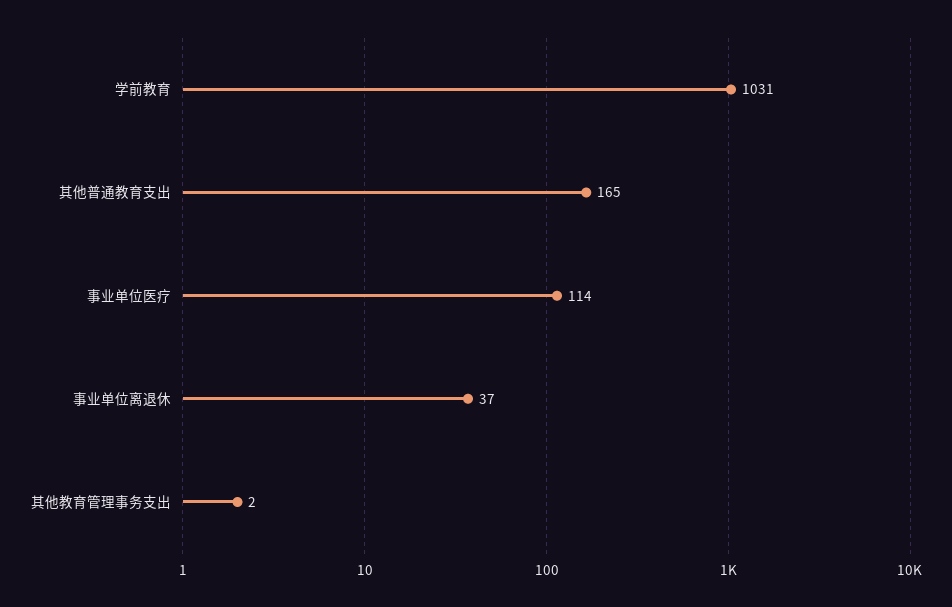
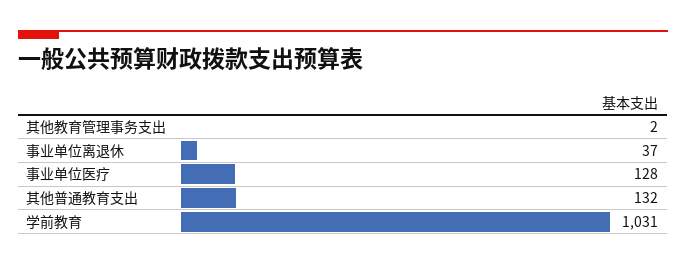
其他普通教育支出: 165 -> 132
事业单位医疗: 114 -> 128

